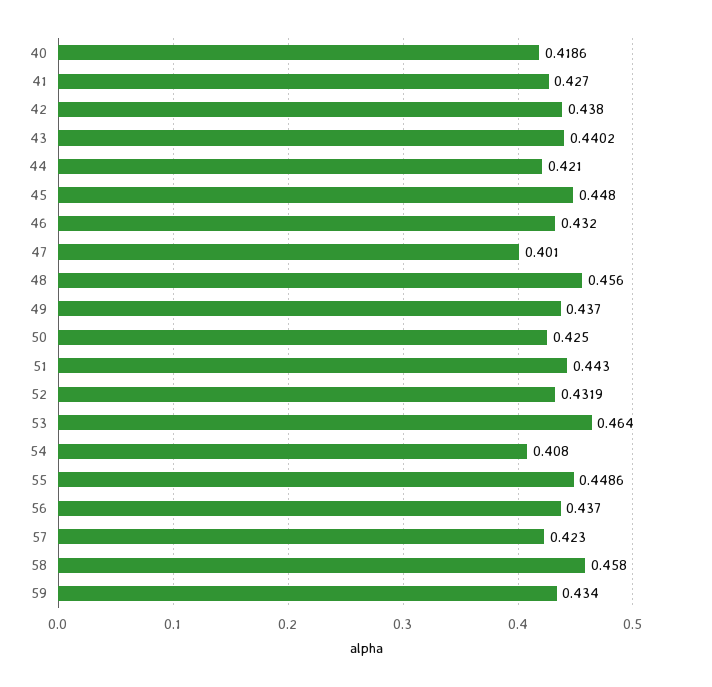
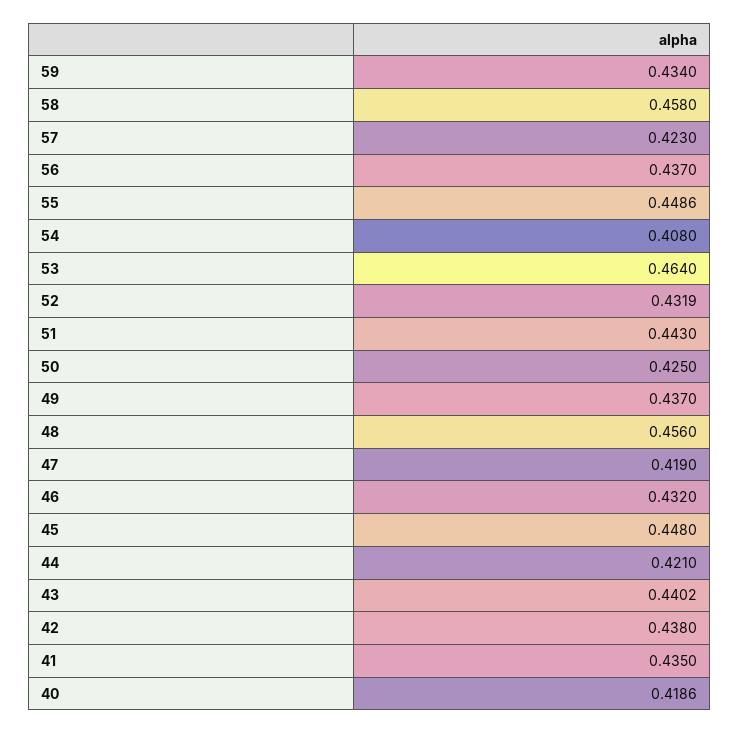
41: 0.427 -> 0.435
47: 0.401 -> 0.419

